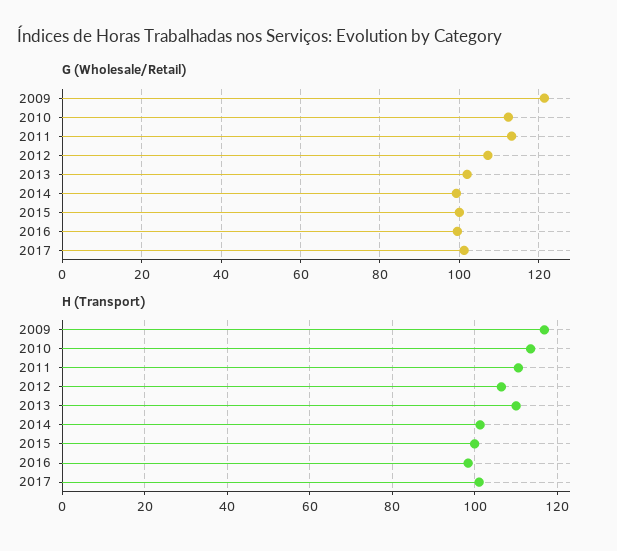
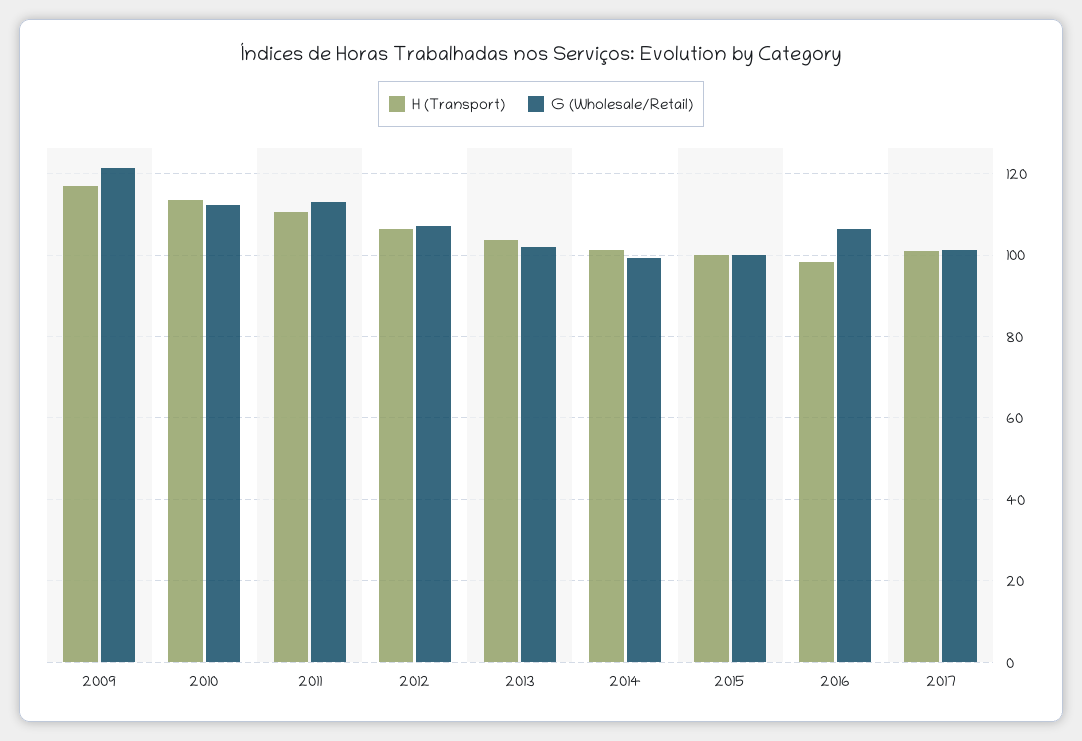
G (Wholesale/Retail), 2016: 100 -> 106
H (Transport), 2013: 110 -> 104

